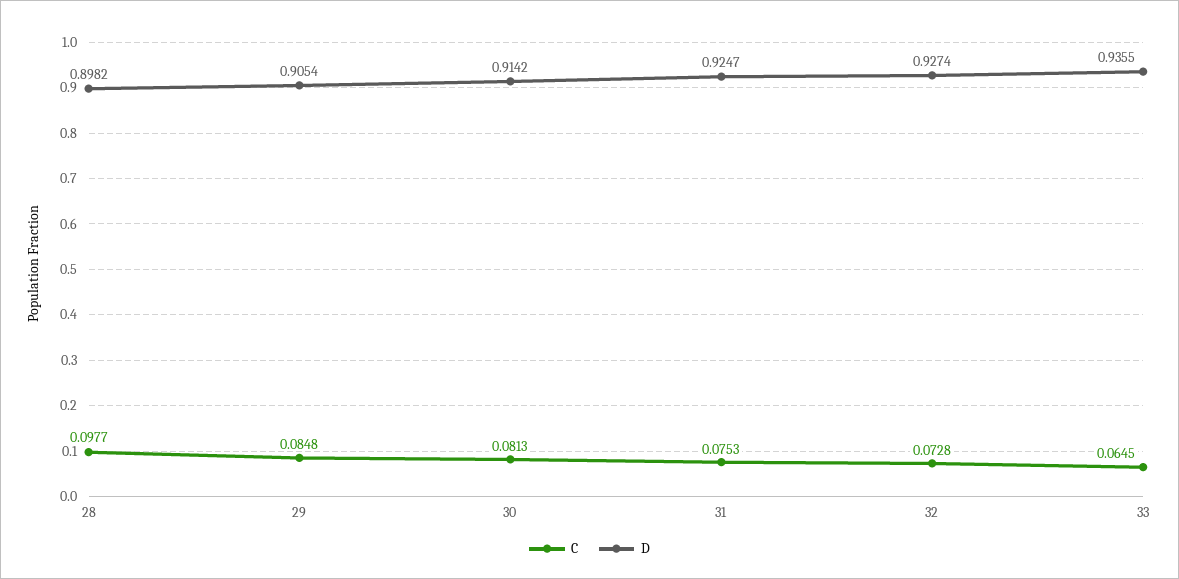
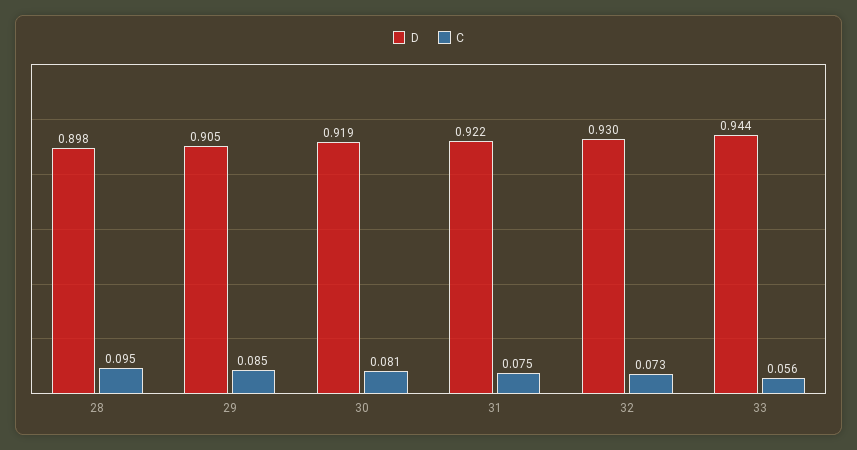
C, 28: 0.0977 -> 0.095
D, 30: 0.9142 -> 0.919
D, 31: 0.9247 -> 0.922
D, 32: 0.9274 -> 0.93
C, 33: 0.0645 -> 0.056
D, 33: 0.9355 -> 0.944

